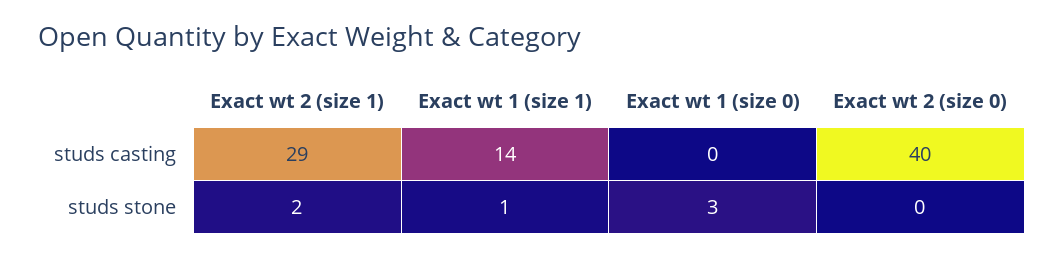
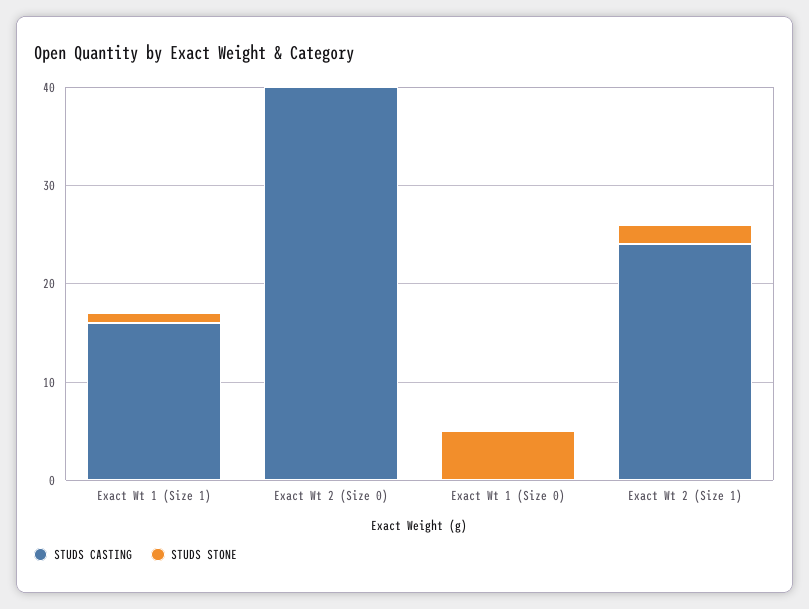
studs casting, Exact wt 2 (size 1): 29 -> 24
studs casting, Exact wt 1 (size 1): 14 -> 16
studs stone, Exact wt 1 (size 0): 3 -> 5

